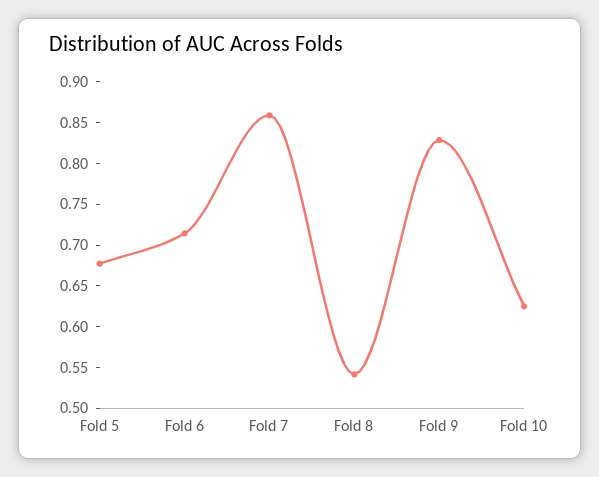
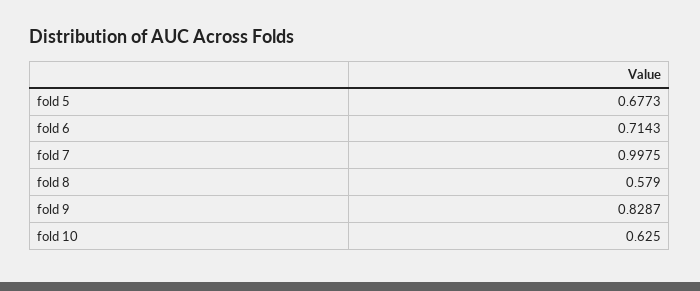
Fold 7: 0.86 -> 0.9975
Fold 8: 0.54 -> 0.579

